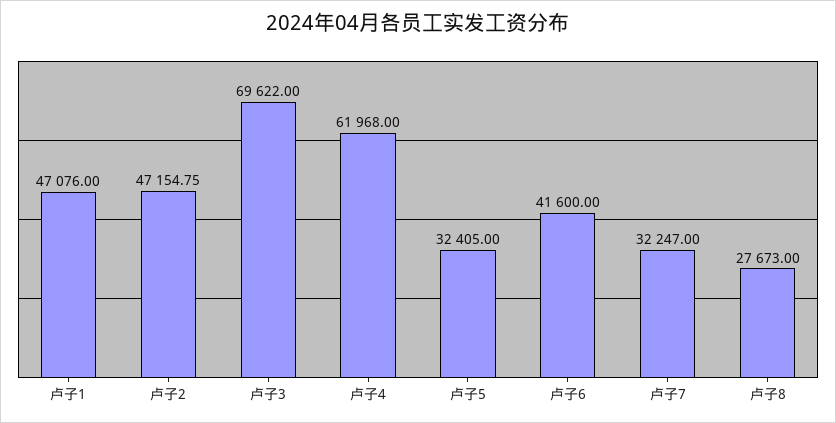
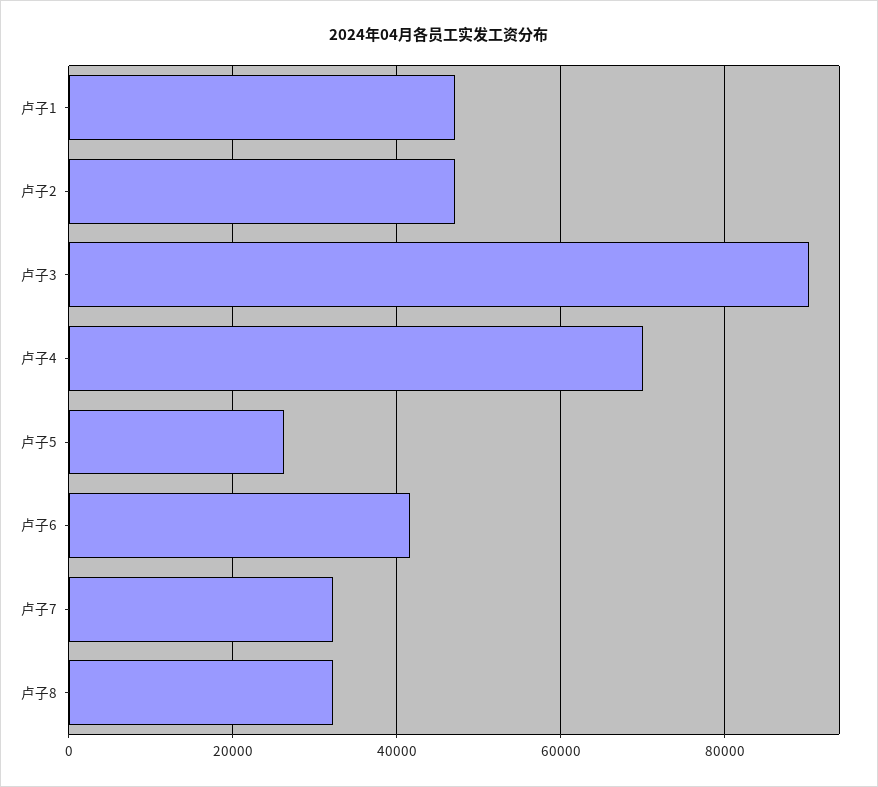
卢子3: 69622 -> 90000
卢子4: 61968 -> 70000
卢子5: 32405 -> 26000
卢子8: 27673 -> 32000

